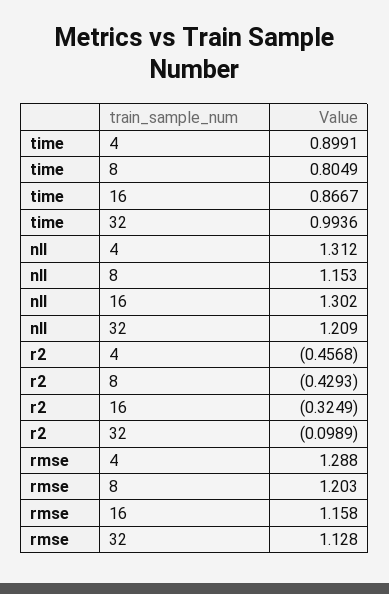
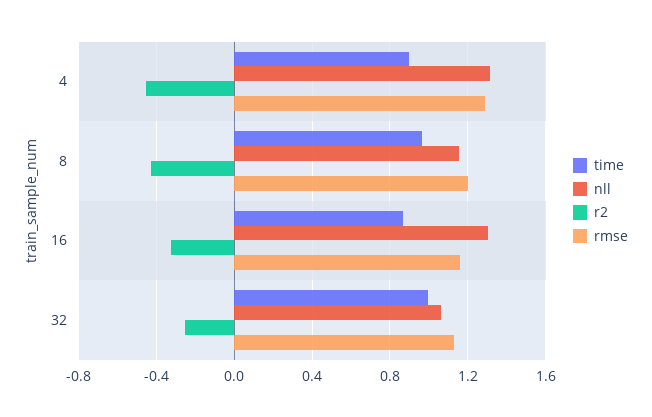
time, 8: 0.8049 -> 0.95
nll, 32: 1.209 -> 1.05
r2, 32: -0.0989 -> -0.25

